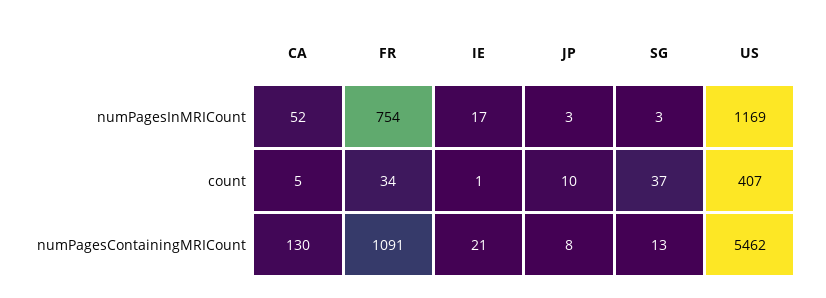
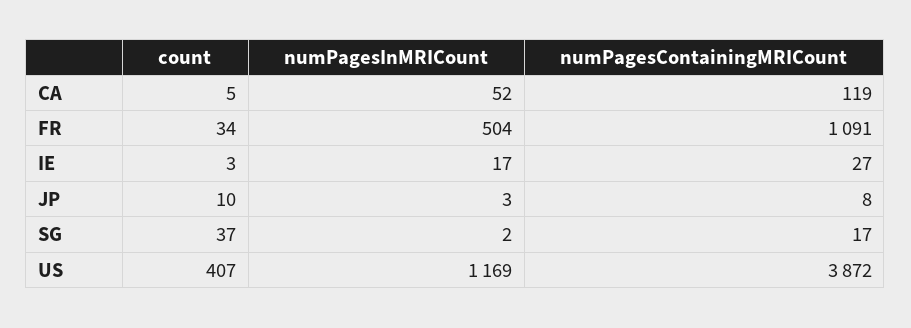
FR, numPagesInMRICount: 754 -> 504
SG, numPagesInMRICount: 3 -> 2
IE, count: 1 -> 3
CA, numPagesContainingMRICount: 130 -> 119
IE, numPagesContainingMRICount: 21 -> 27
SG, numPagesContainingMRICount: 13 -> 17
US, numPagesContainingMRICount: 5462 -> 3872

